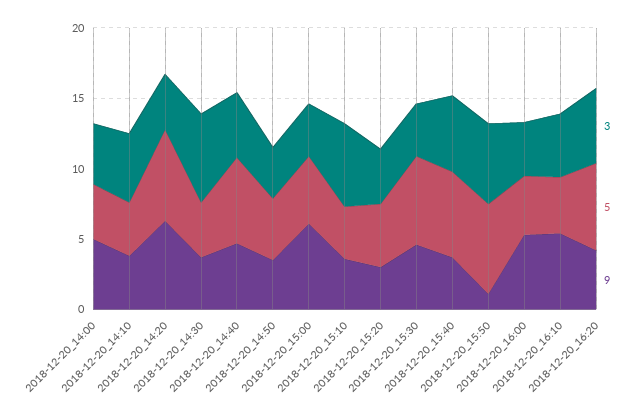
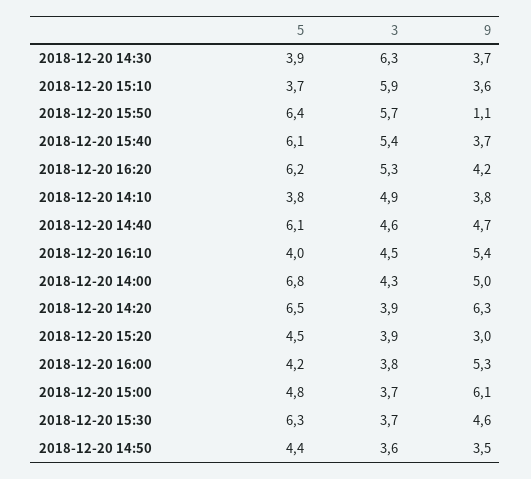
5, 2018-12-20_14:00: 4 -> 6.8

